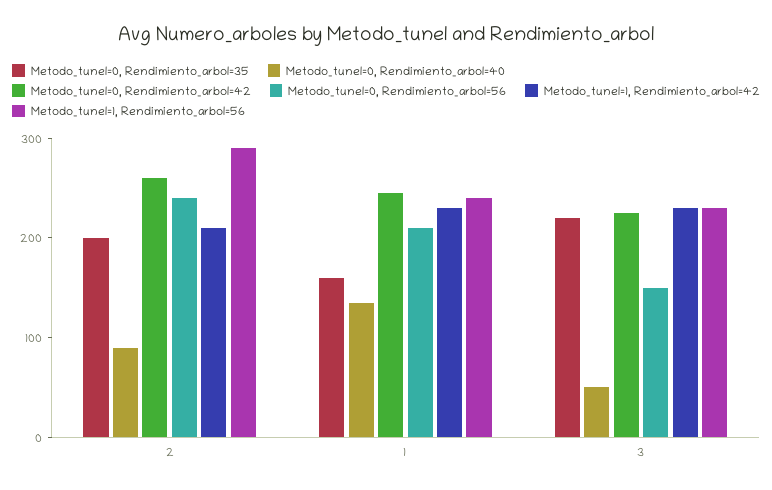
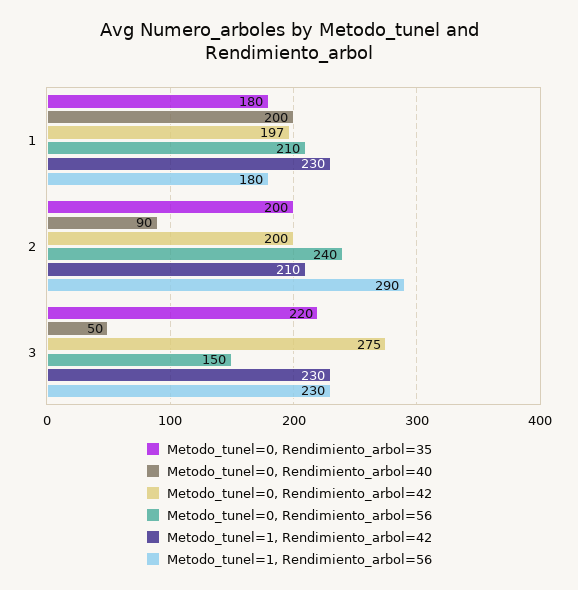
Metodo_tunel=0, Rendimiento_arbol=42, 2: 260 -> 200
Metodo_tunel=0, Rendimiento_arbol=35, 1: 160 -> 180
Metodo_tunel=0, Rendimiento_arbol=40, 1: 140 -> 200
Metodo_tunel=0, Rendimiento_arbol=42, 1: 240 -> 197
Metodo_tunel=1, Rendimiento_arbol=56, 1: 240 -> 180
Metodo_tunel=0, Rendimiento_arbol=42, 3: 220 -> 275

